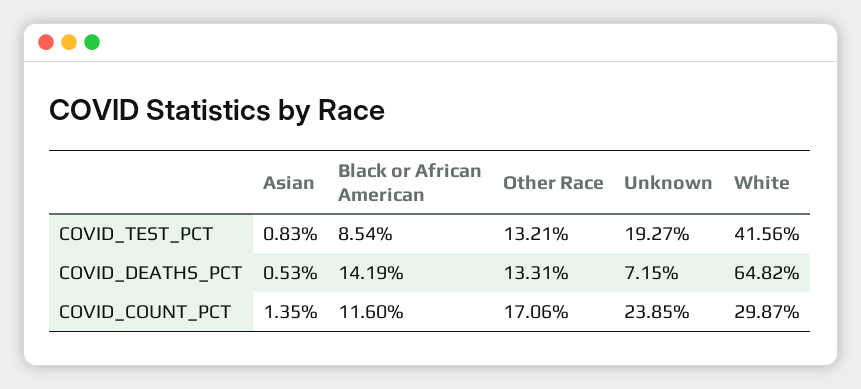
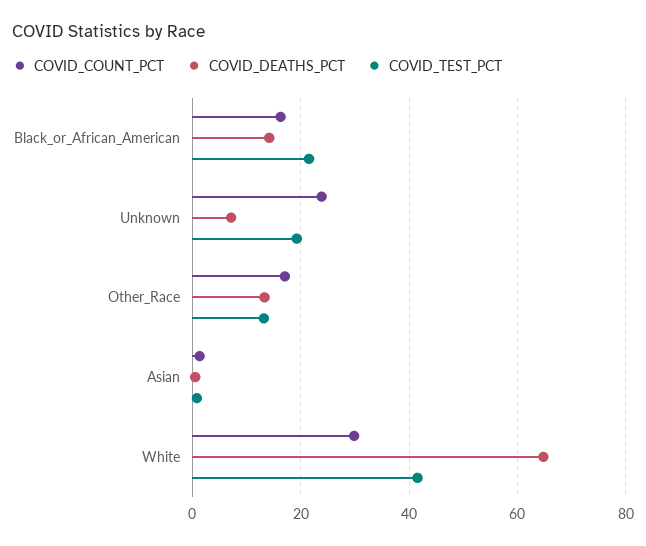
COVID_TEST_PCT, Black or African American: 8.54 -> 22
COVID_COUNT_PCT, Black or African American: 11.6 -> 16

